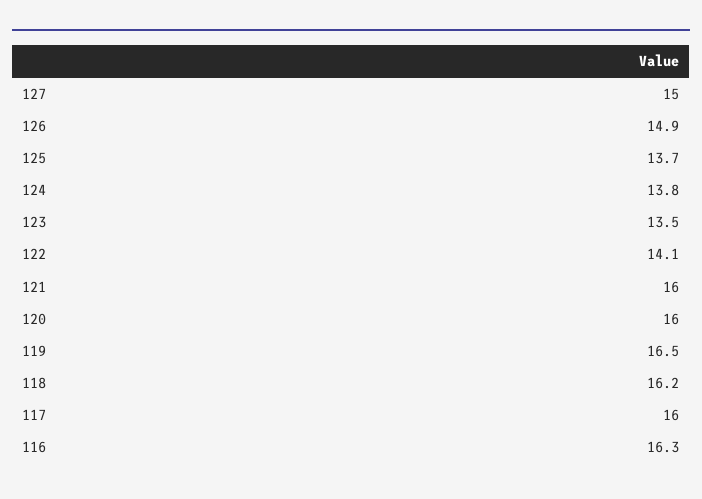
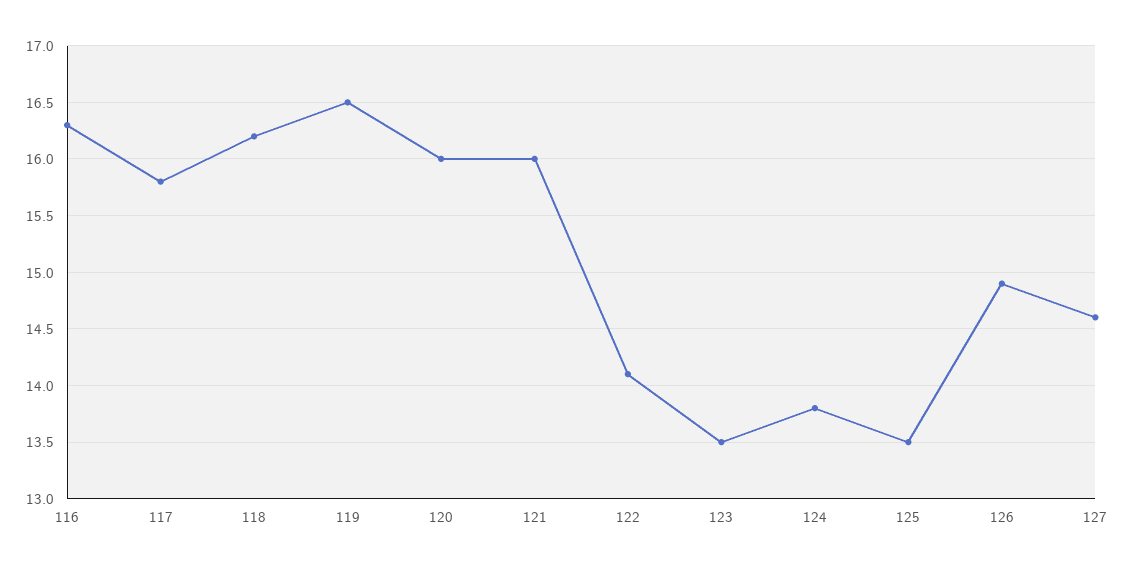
127: 15 -> 14.6
125: 13.7 -> 13.5
117: 16 -> 15.8

